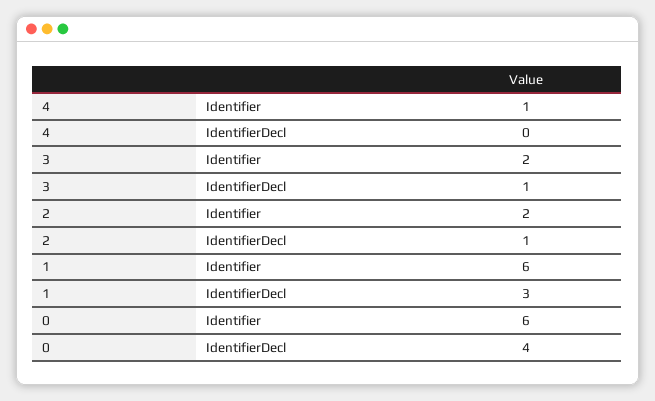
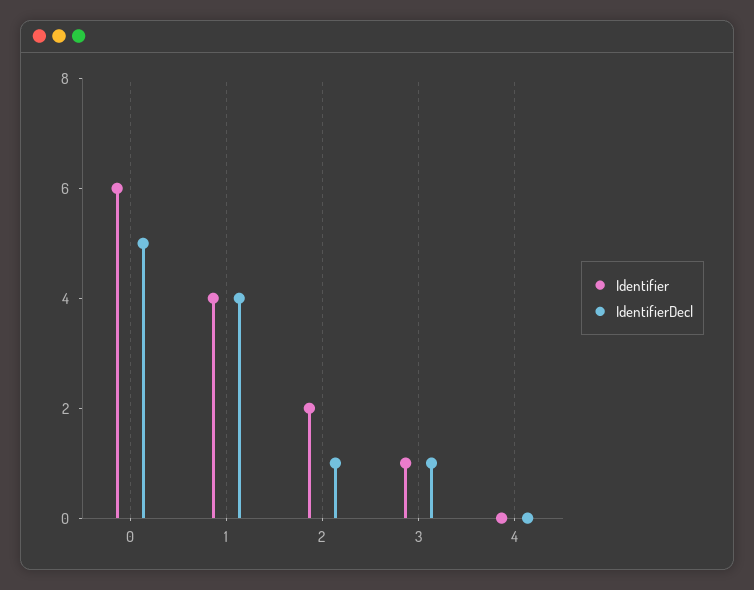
Identifier, 4: 1 -> 0
Identifier, 3: 2 -> 1
Identifier, 1: 6 -> 4
IdentifierDecl, 1: 3 -> 4
IdentifierDecl, 0: 4 -> 5

